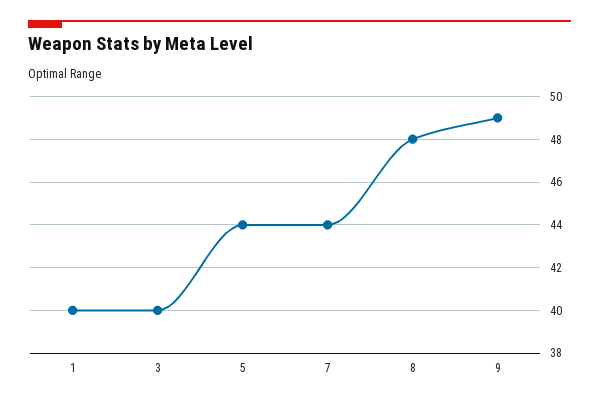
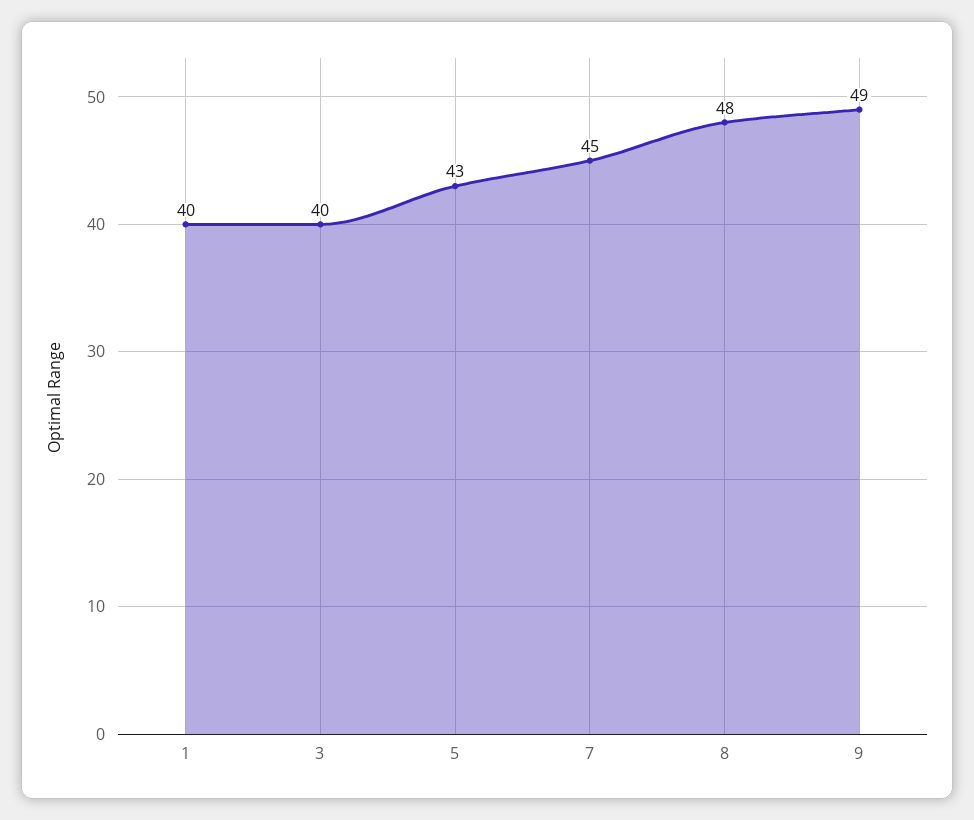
5: 44 -> 43
7: 44 -> 45

